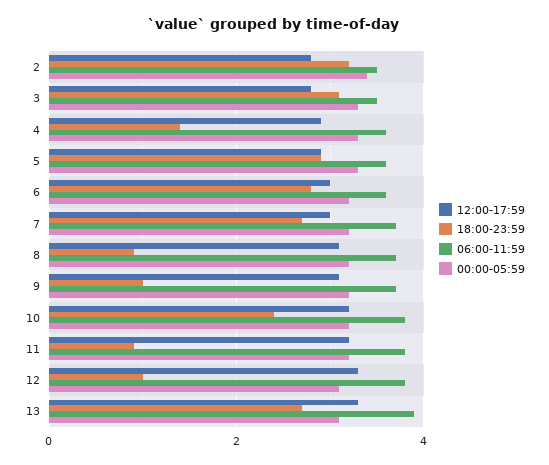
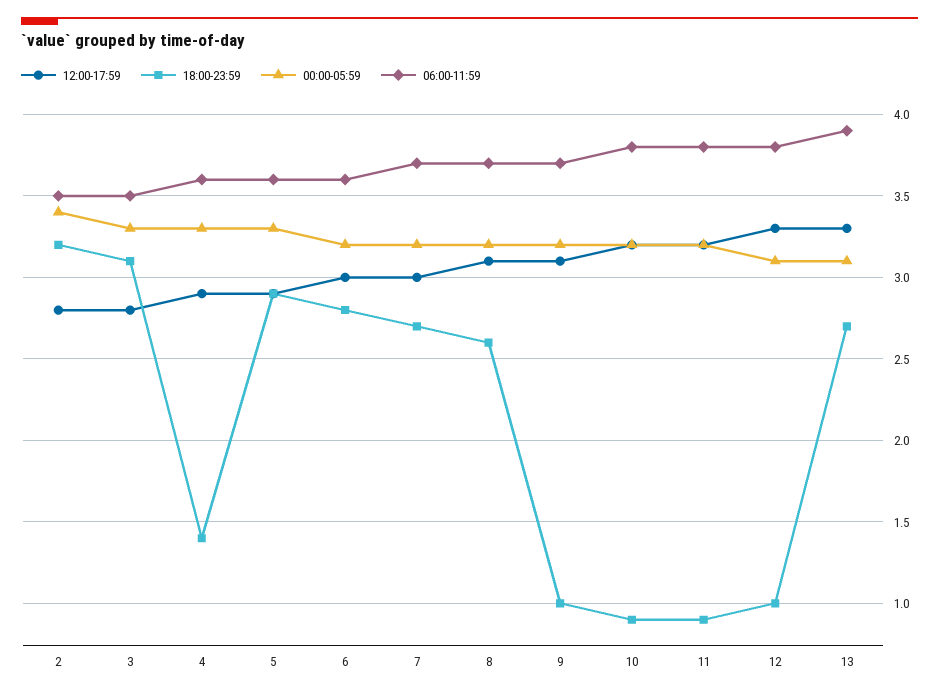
18:00-23:59, 8: 1 -> 2.6
18:00-23:59, 10: 2.5 -> 0.9

